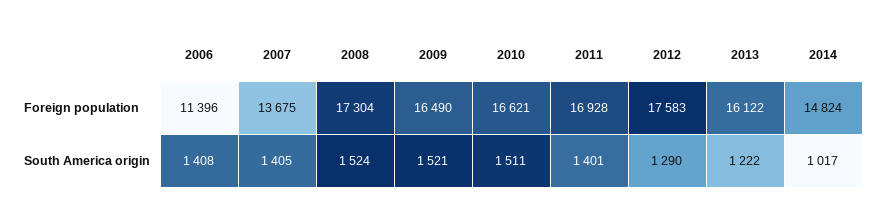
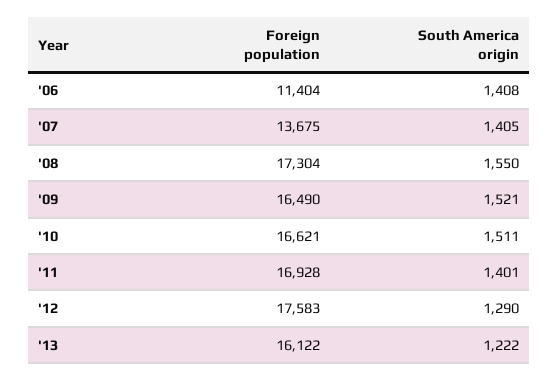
2006, Foreign population: 11396 -> 11404
2014, Foreign population: 14824 -> none
2008, South America origin: 1524 -> 1550
2014, South America origin: 1017 -> none

